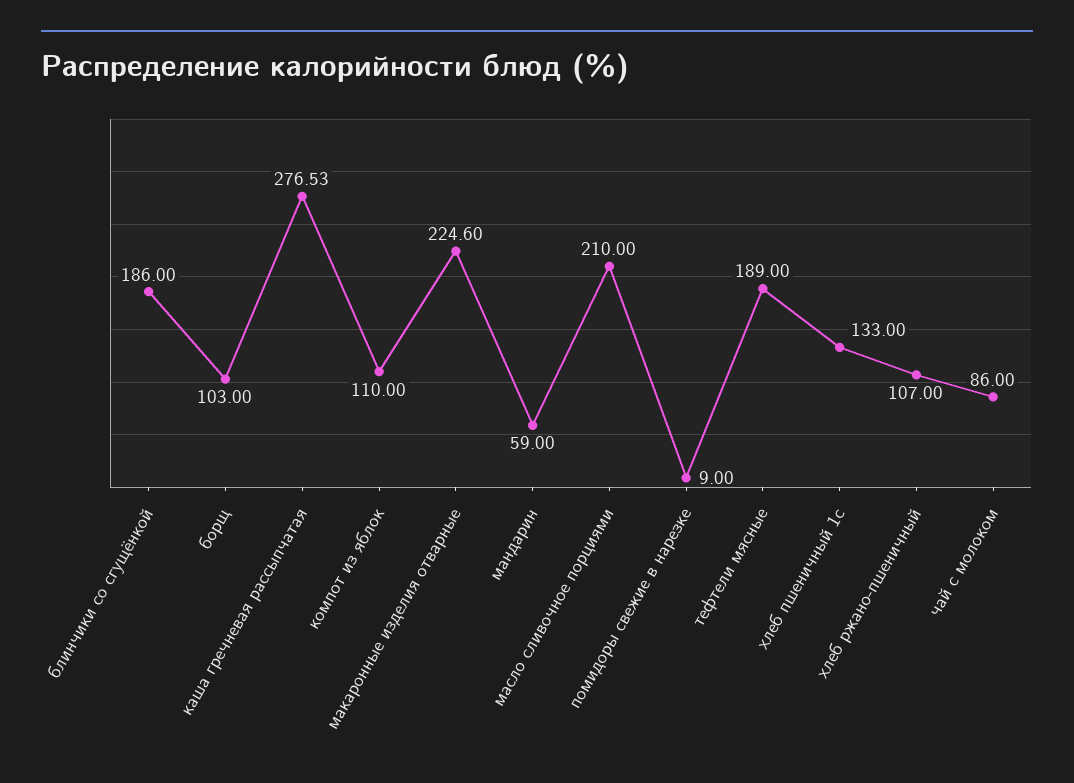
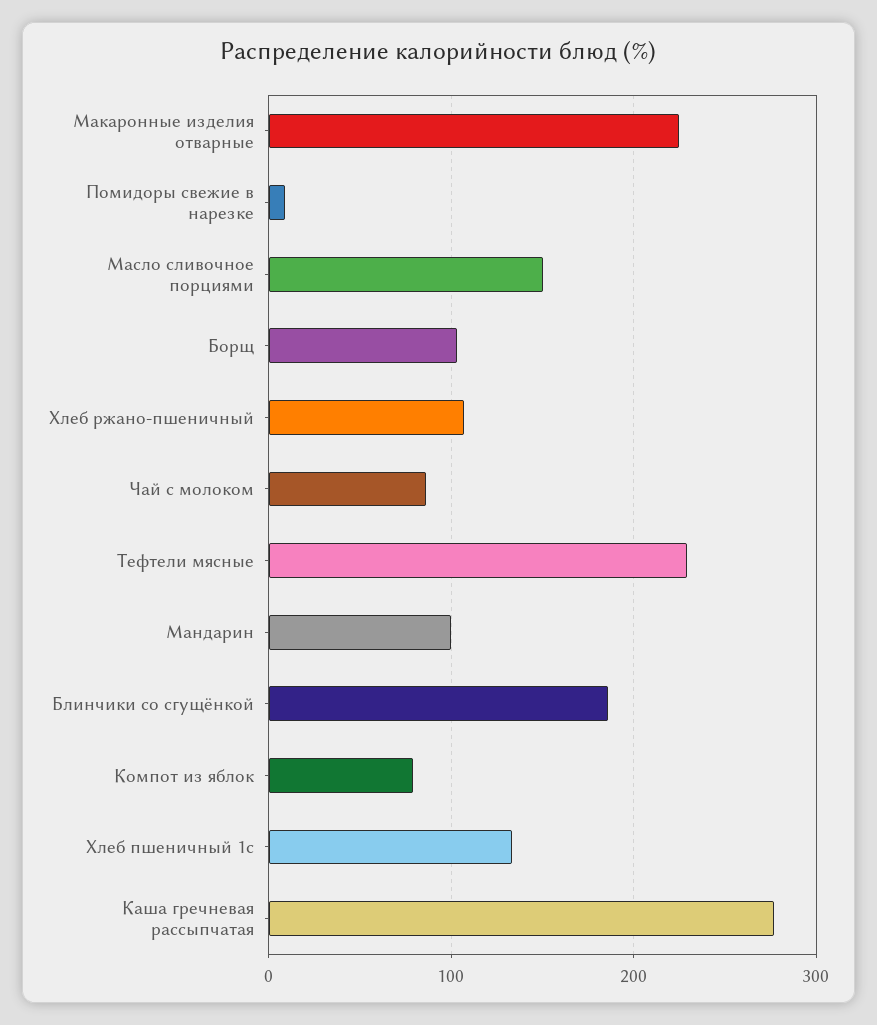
компот из яблок: 110 -> 80
мандарин: 59 -> 100
масло сливочное порциями: 210 -> 150
тефтели мясные: 189 -> 230

